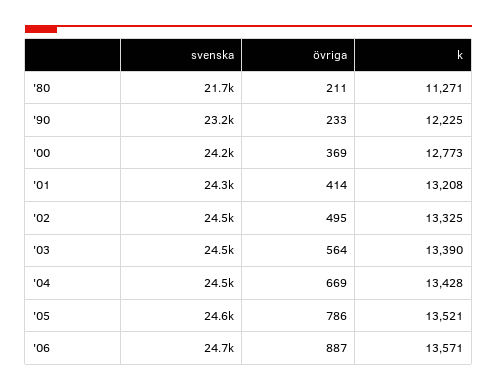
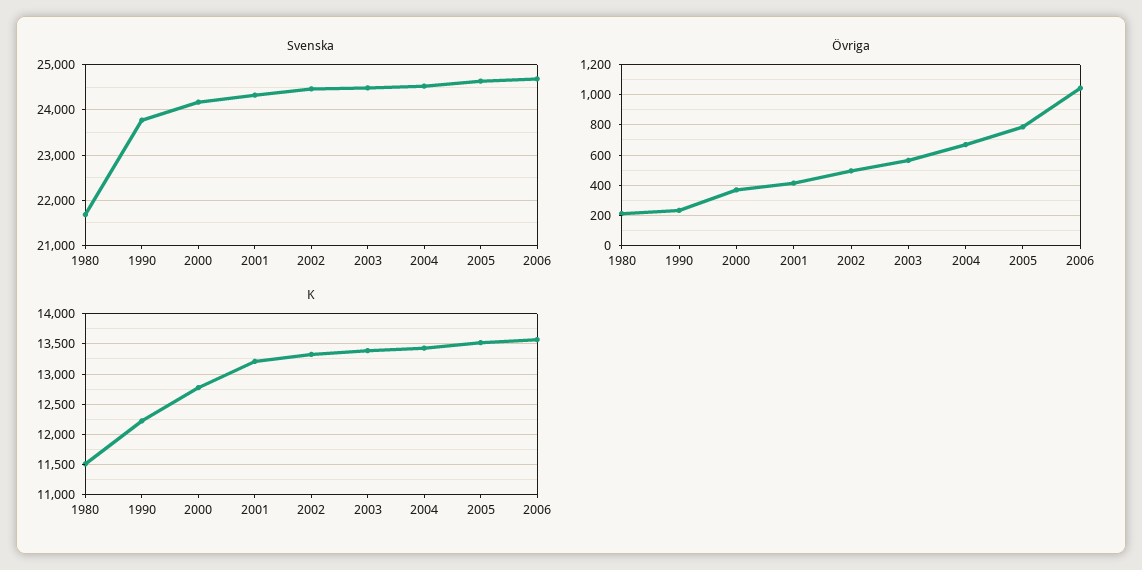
k, '80: 11271 -> 11500
svenska, '90: 23200 -> 23800
övriga, '06: 887 -> 1050

